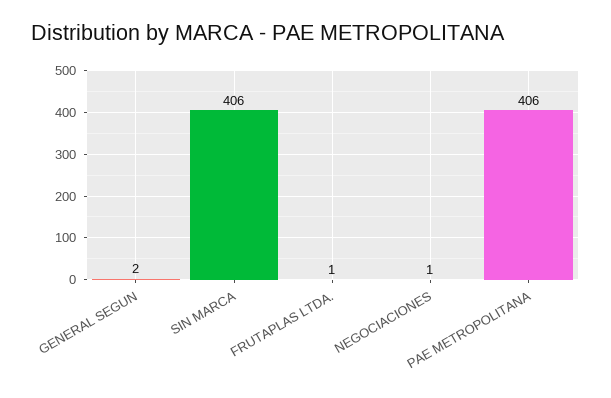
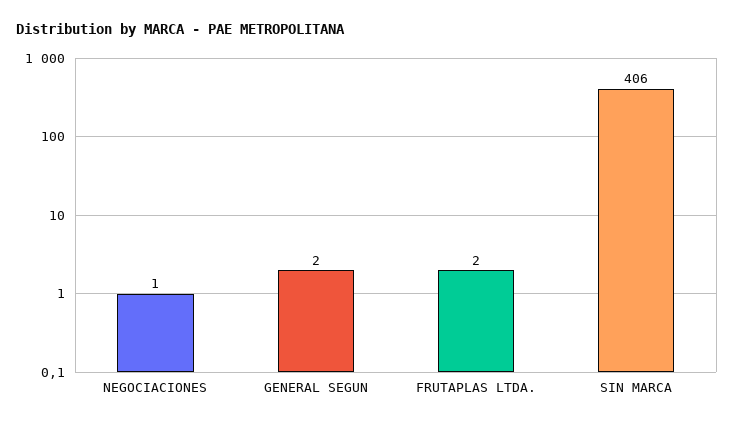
FRUTAPLAS LTDA.: 1 -> 2
PAE METROPOLITANA: 406 -> none

